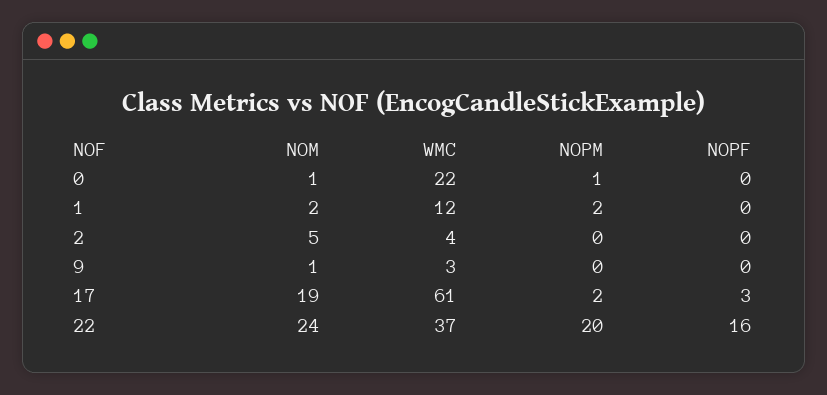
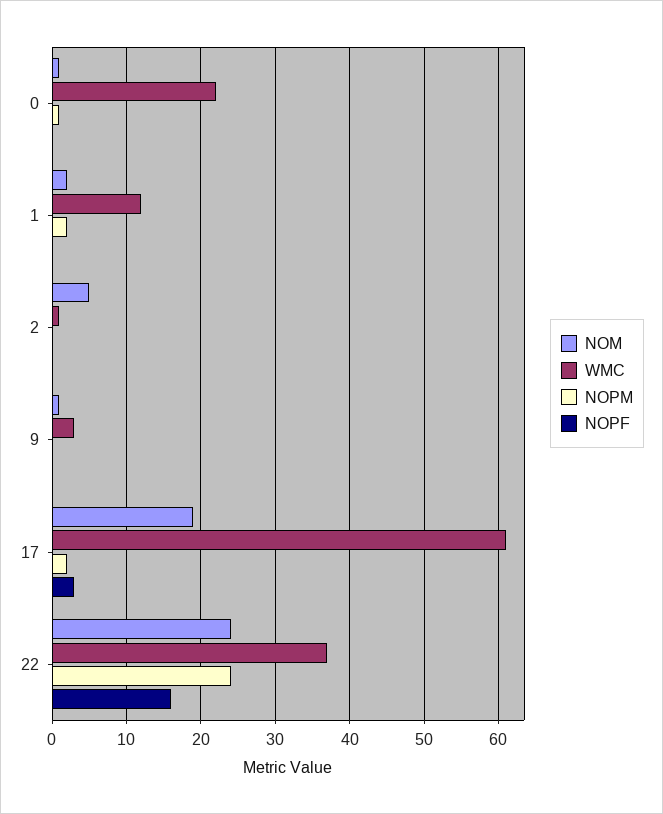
WMC, 2: 4 -> 1
NOPM, 22: 20 -> 24

